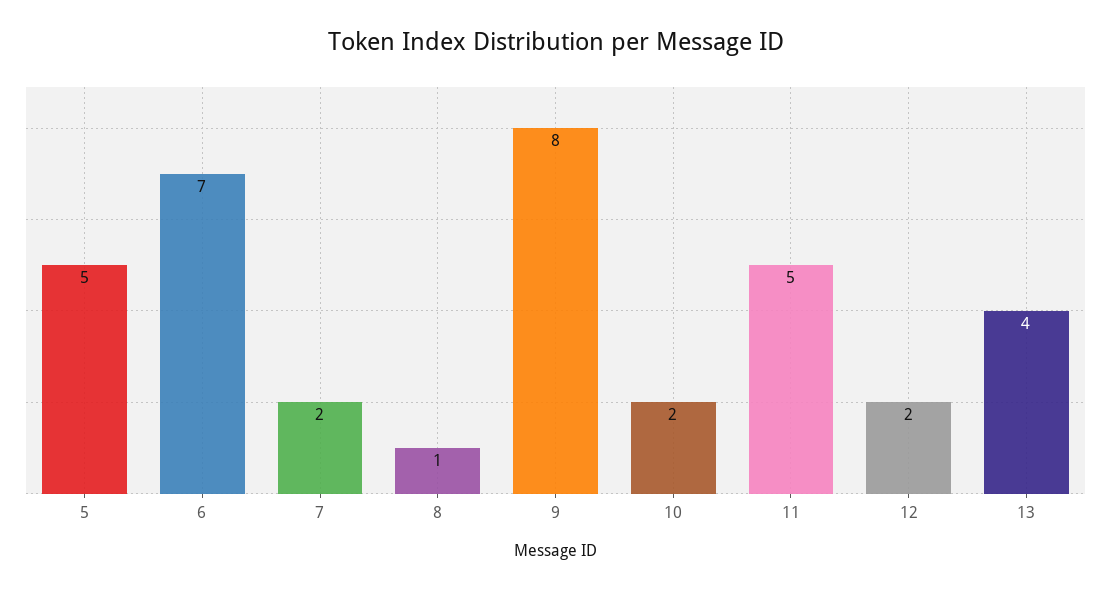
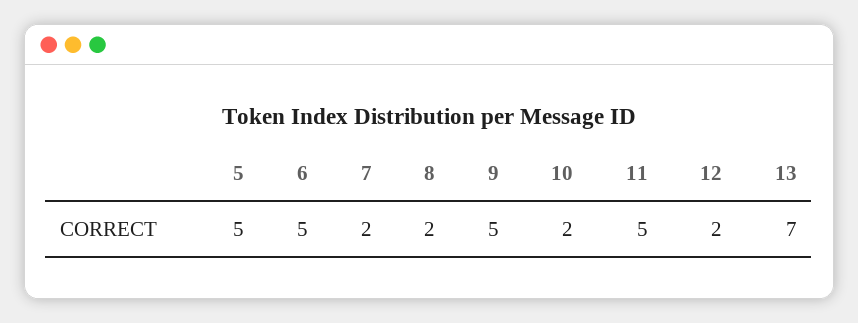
6: 7 -> 5
8: 1 -> 2
9: 8 -> 5
13: 4 -> 7

